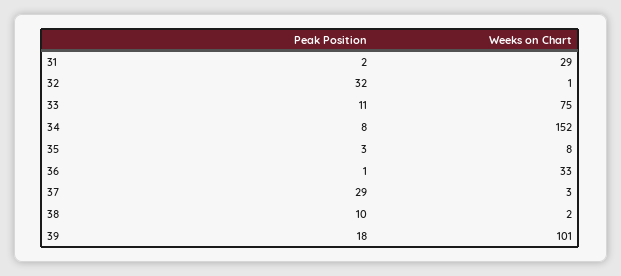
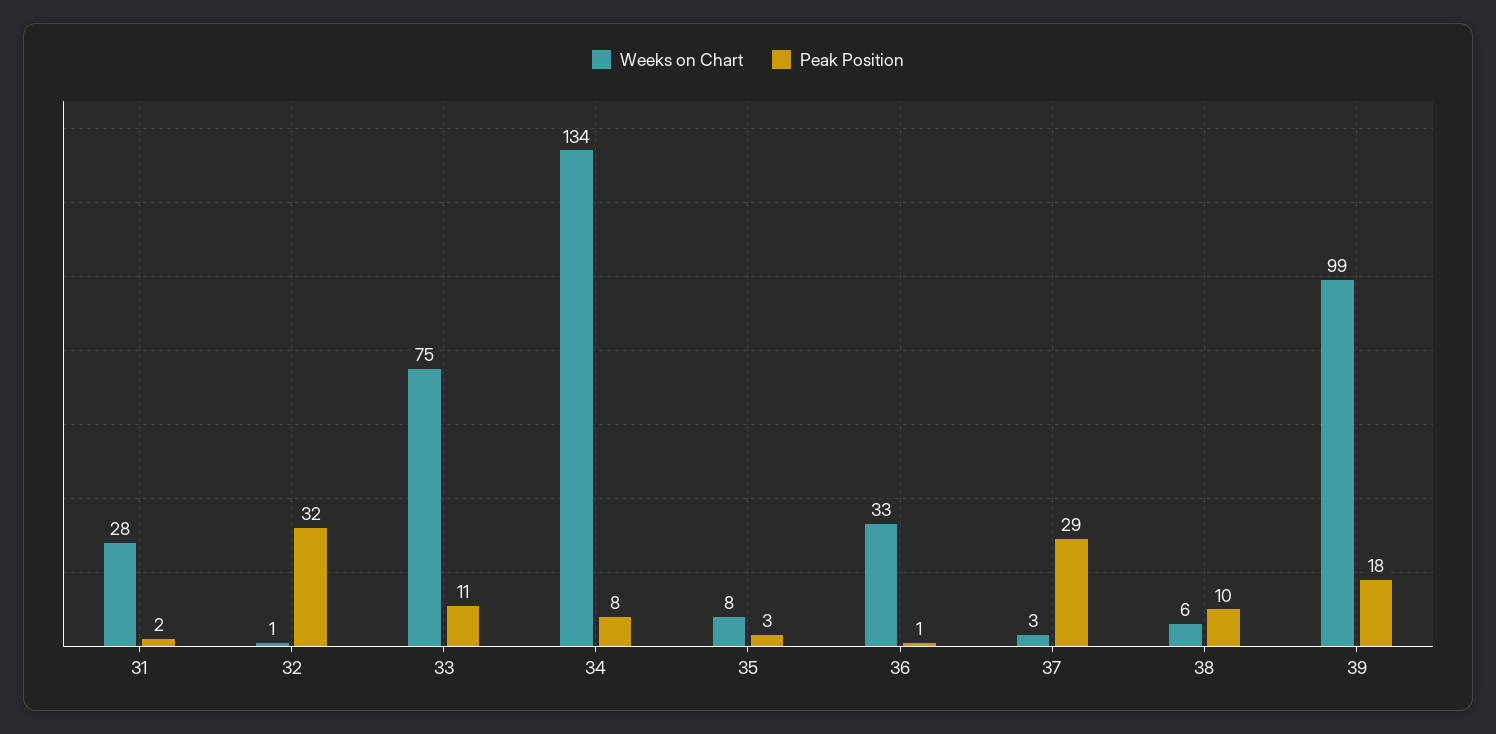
Weeks on Chart, 31: 29 -> 28
Weeks on Chart, 34: 152 -> 134
Weeks on Chart, 38: 2 -> 6
Weeks on Chart, 39: 101 -> 99

